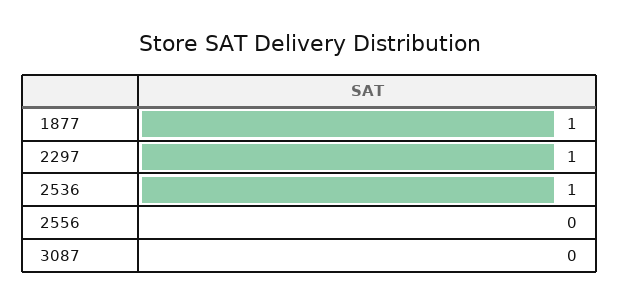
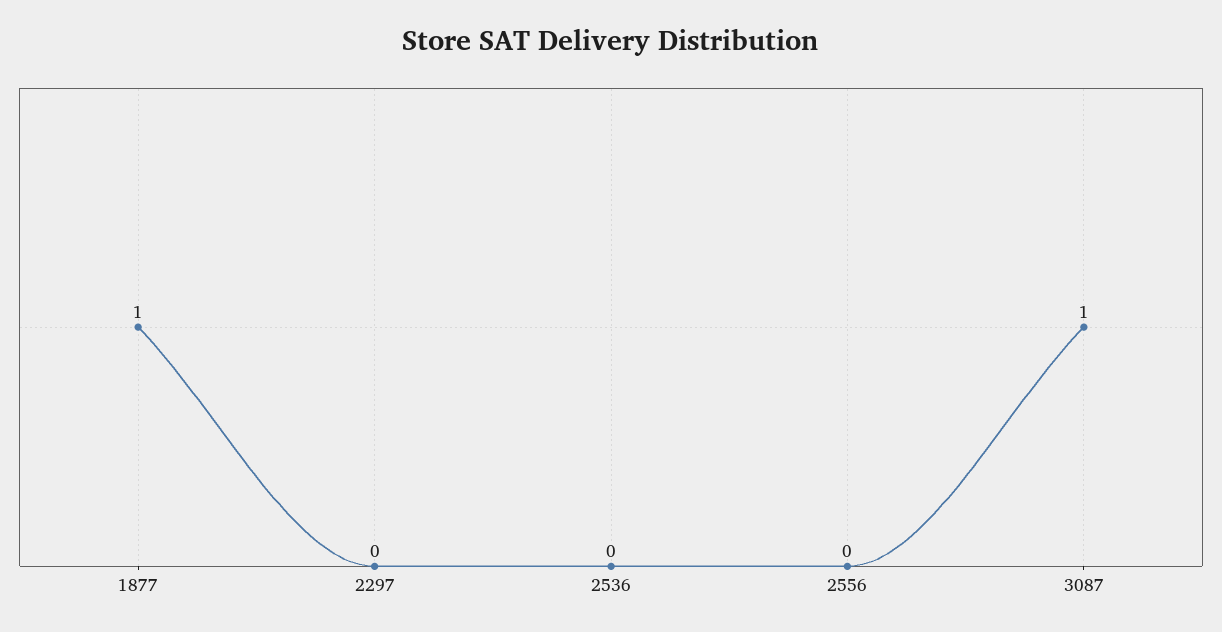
2297: 1 -> 0
2536: 1 -> 0
3087: 0 -> 1

